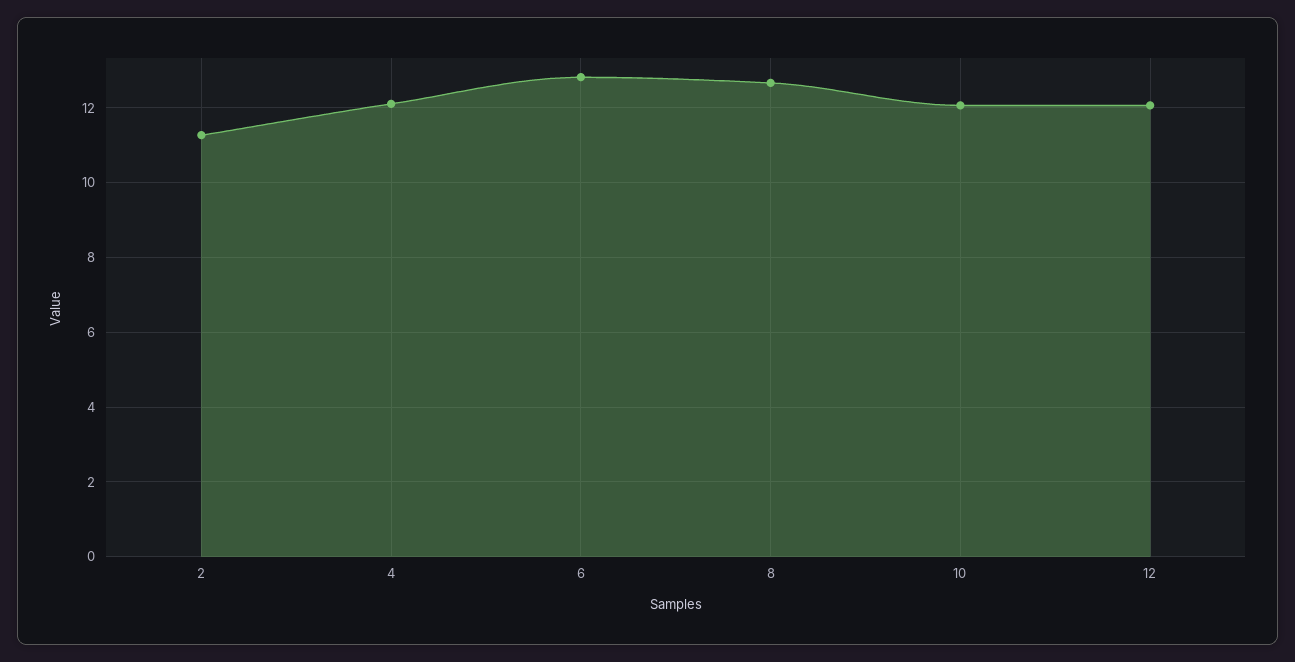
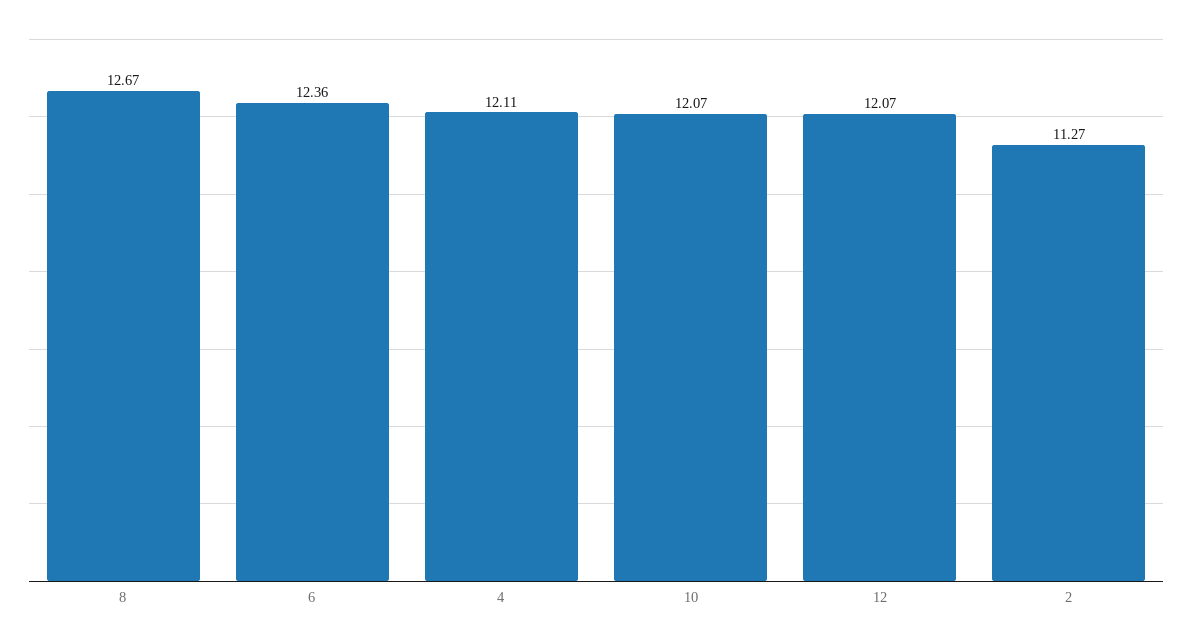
6: 12.8 -> 12.36

